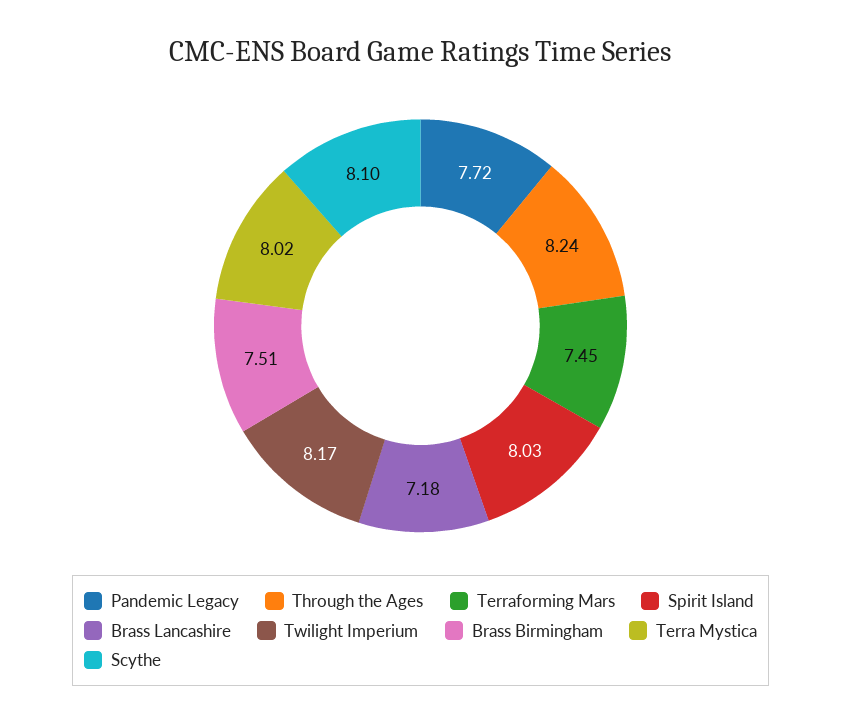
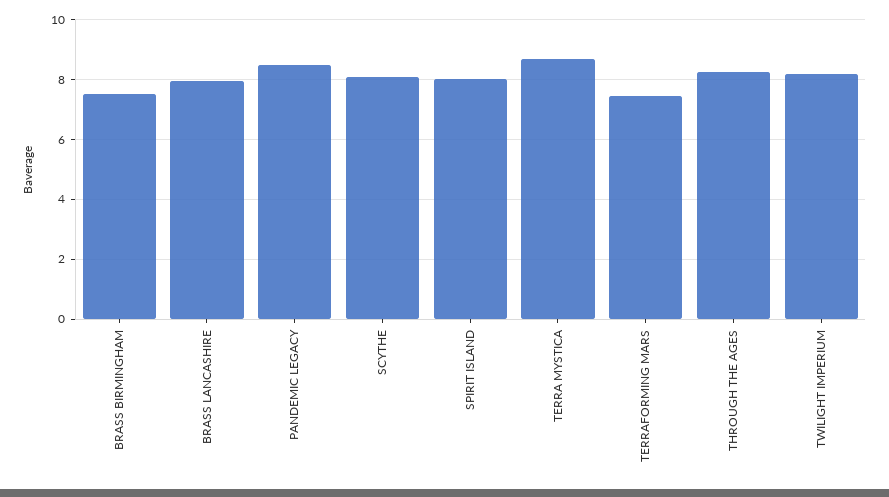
Pandemic Legacy: 7.72 -> 8.5
Brass Lancashire: 7.18 -> 8
Terra Mystica: 8.02 -> 8.75

